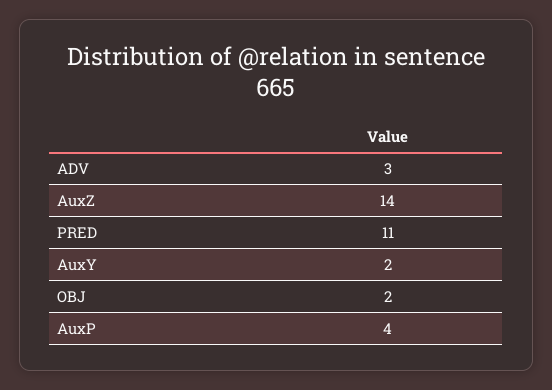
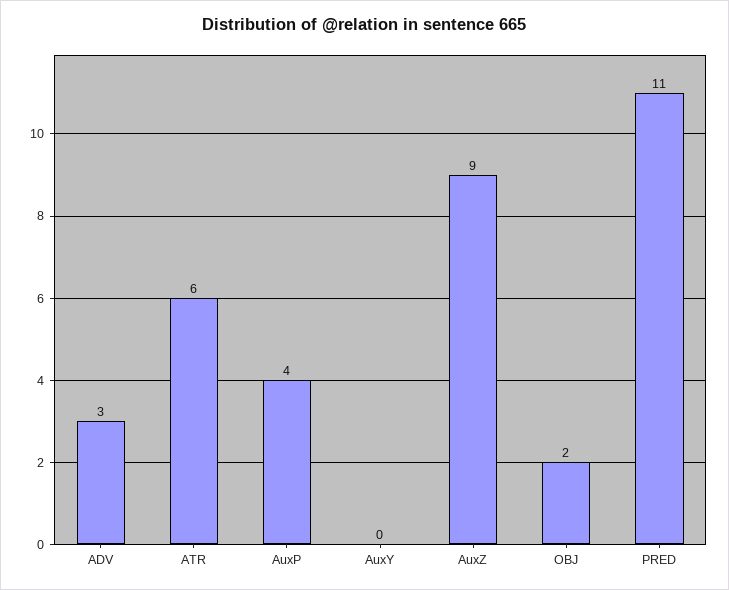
AuxZ: 14 -> 9
AuxY: 2 -> 0
ATR: none -> 6

